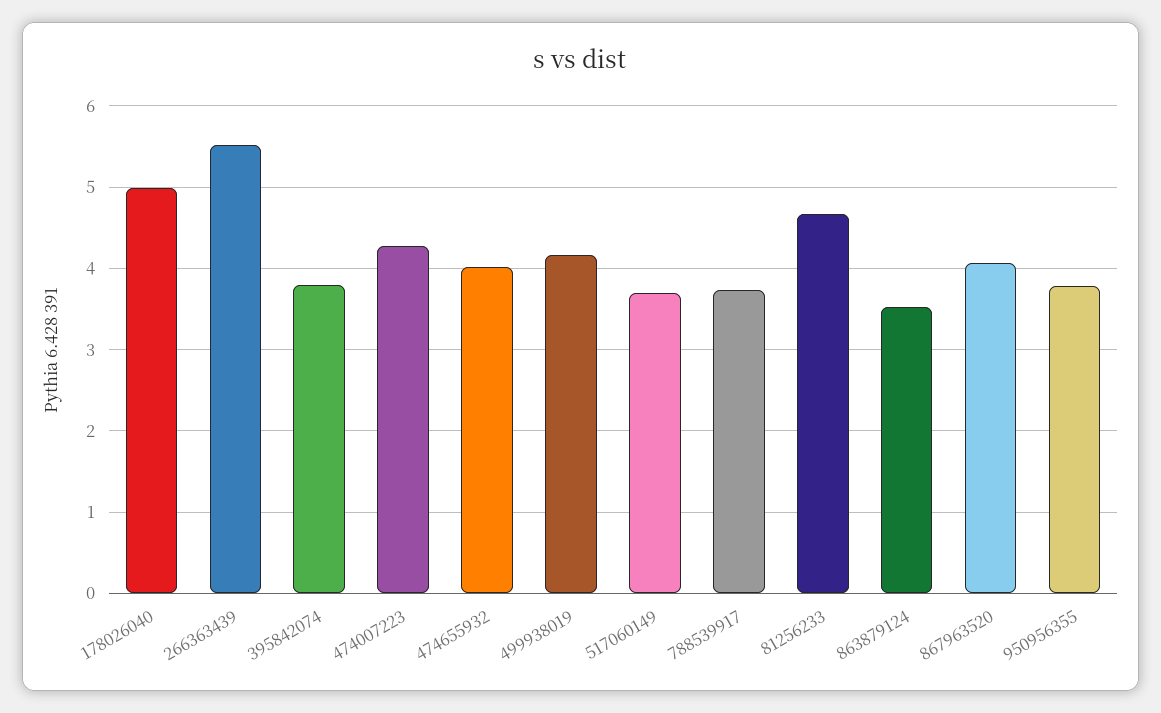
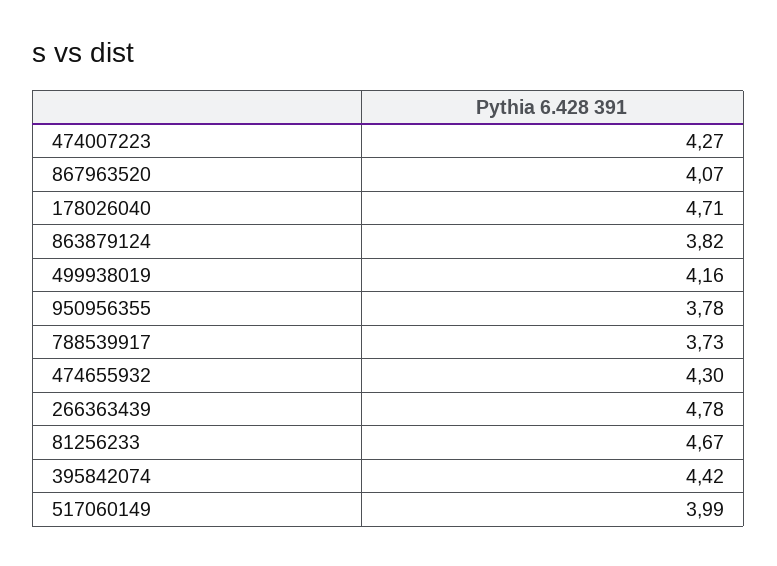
178026040: 5 -> 4.71
266363439: 5.5 -> 4.78
395842074: 3.8 -> 4.42
474655932: 4 -> 4.3
517060149: 3.7 -> 3.99
863879124: 3.5 -> 3.82

